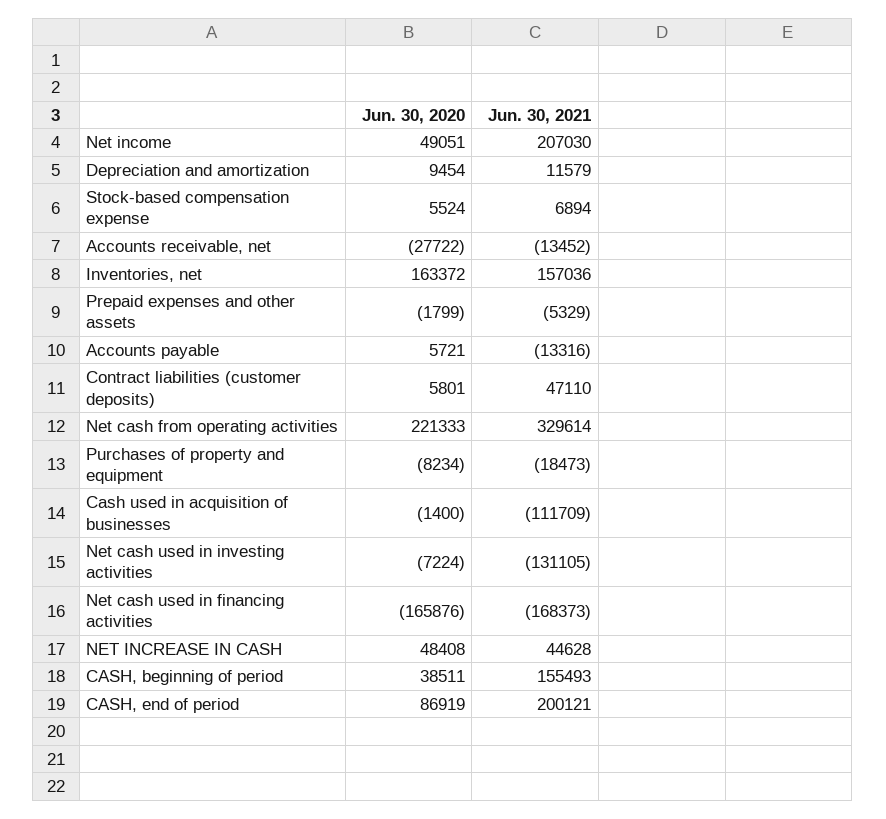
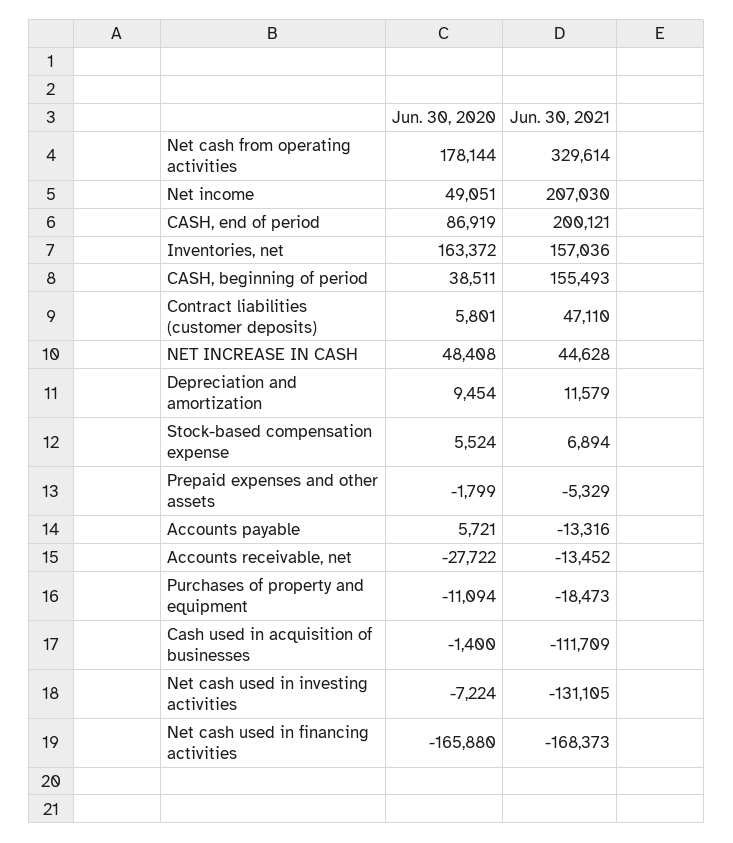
Jun. 30, 2020, Net cash from operating activities: 221333 -> 178144
Jun. 30, 2020, Purchases of property and equipment: -8234 -> -11094
Jun. 30, 2020, Net cash used in financing activities: -165876 -> -165880

